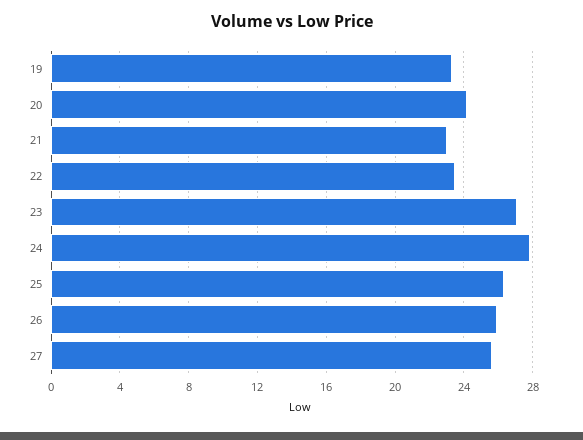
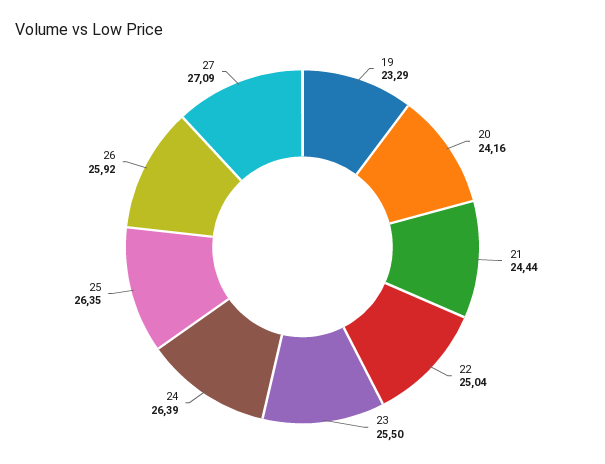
21: 23 -> 24.44
22: 23.5 -> 25.04
23: 27 -> 25.5
24: 28 -> 26.39
27: 25.5 -> 27.09

